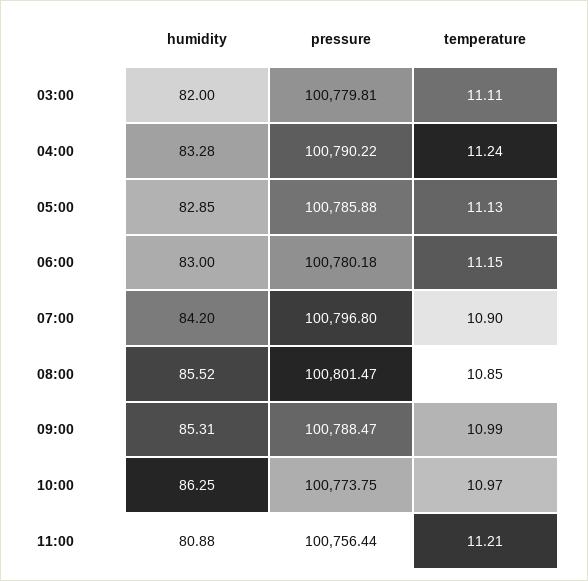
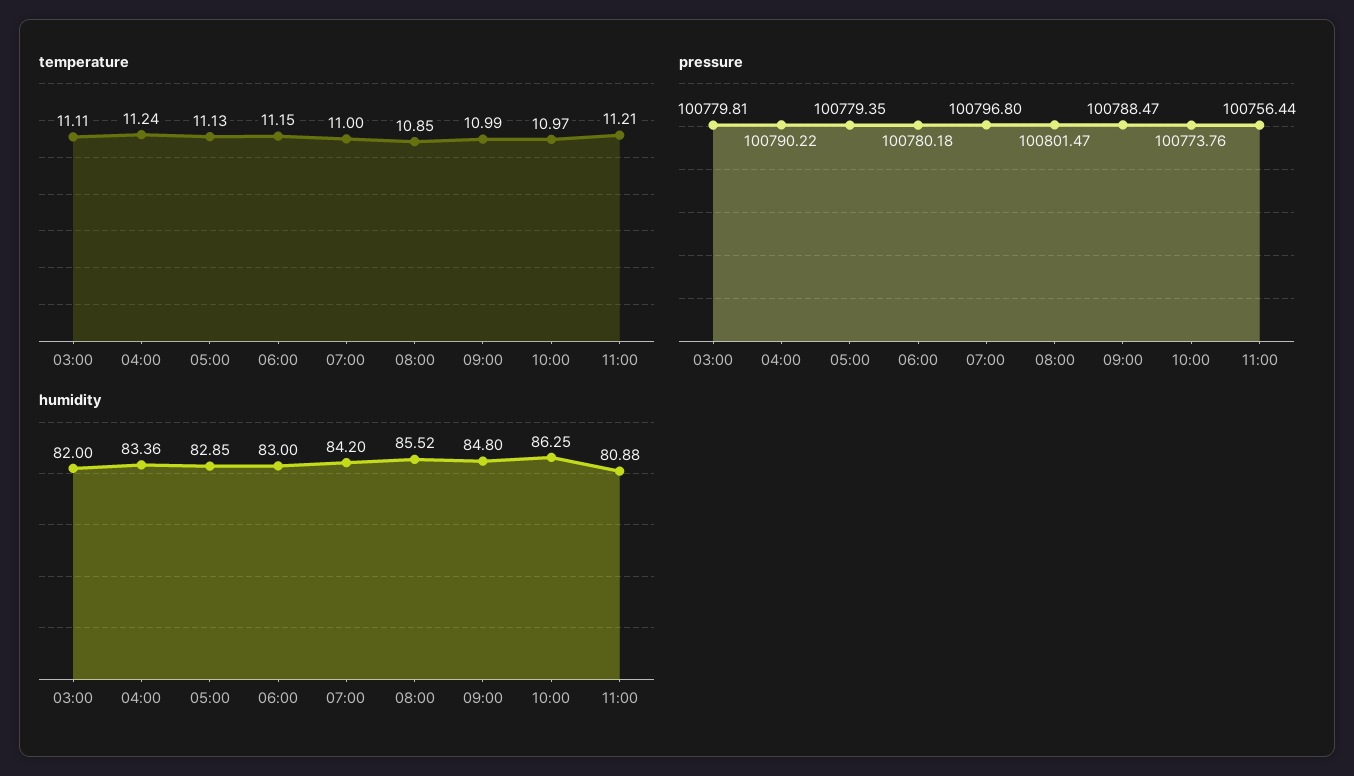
humidity, 04:00: 83.28 -> 83.36
pressure, 05:00: 100785.88 -> 100779.35
temperature, 07:00: 10.9 -> 11
humidity, 09:00: 85.31 -> 84.8
pressure, 10:00: 100773.75 -> 100773.76

